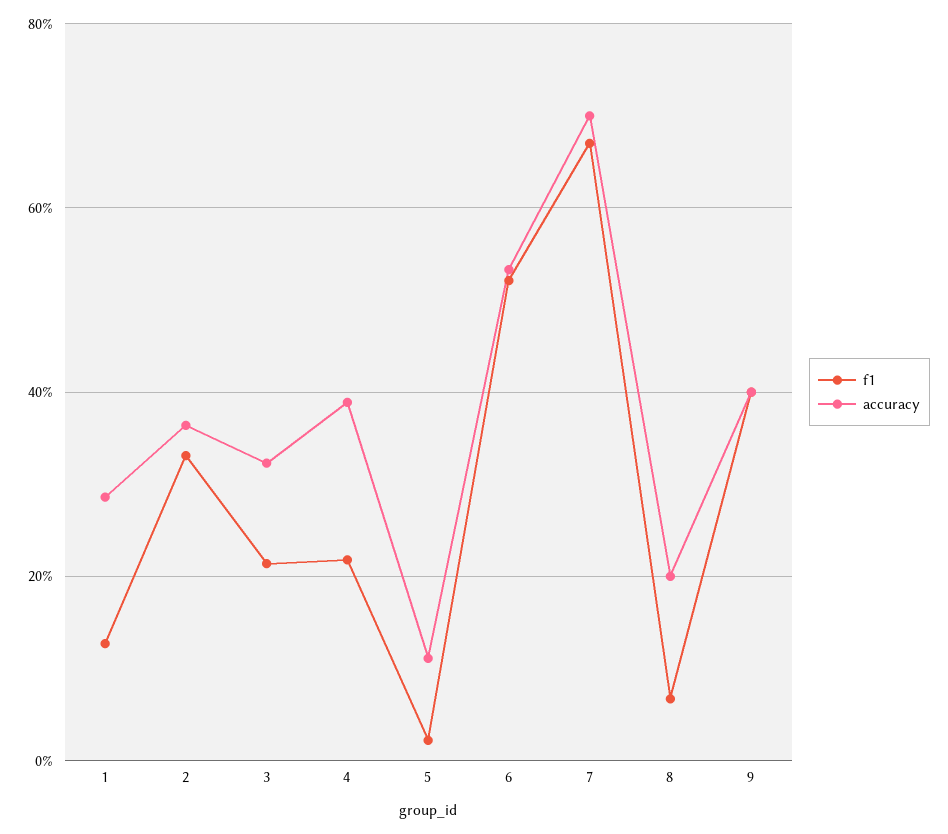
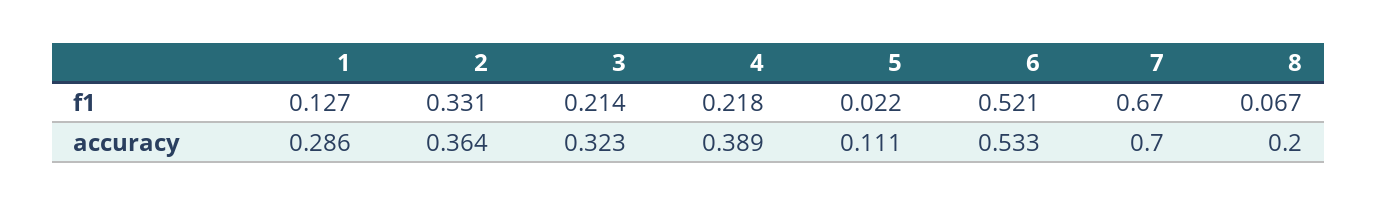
f1, 9: 0.4 -> none
accuracy, 9: 0.4 -> none

